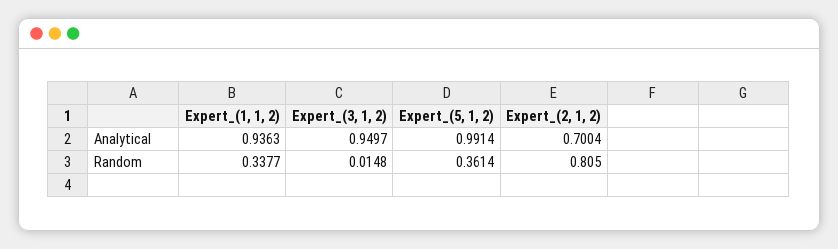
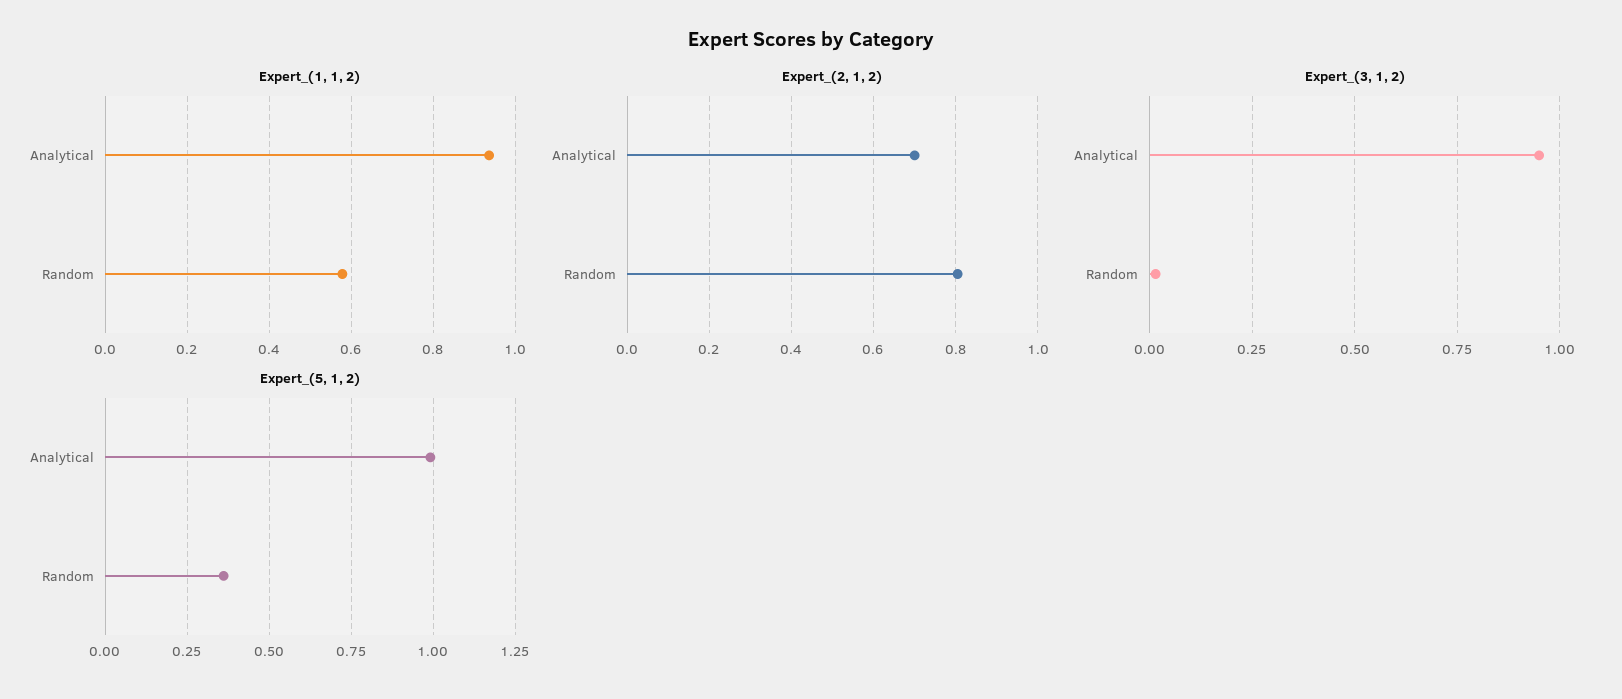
Expert_(1, 1, 2), Random: 0.3377 -> 0.58

